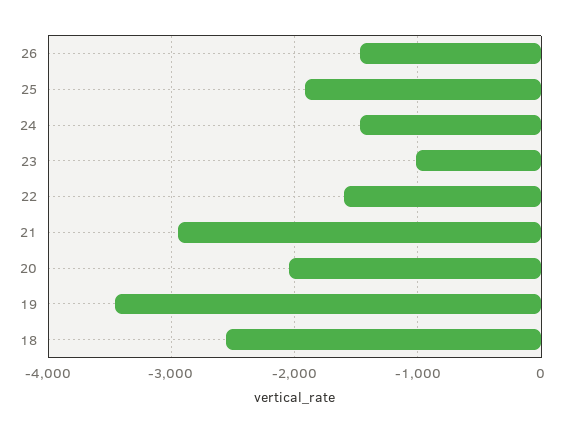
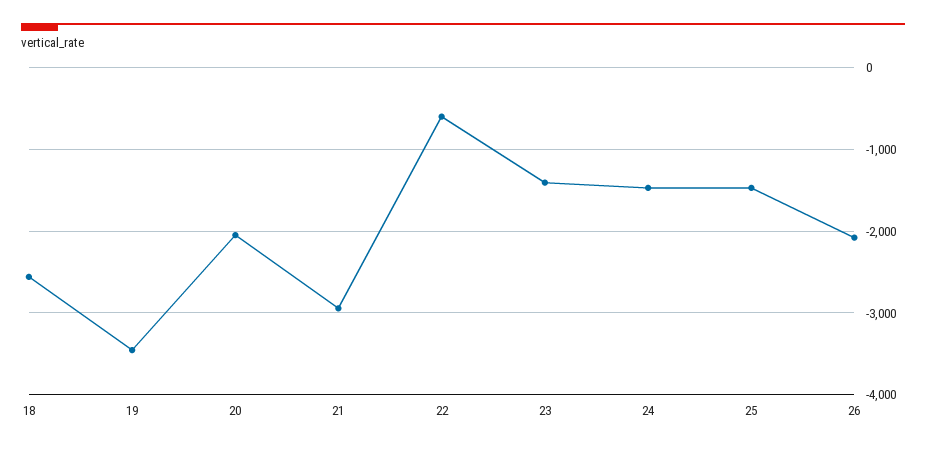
26: -1500 -> -2100
25: -1900 -> -1500
23: -1000 -> -1400
22: -1600 -> -600

